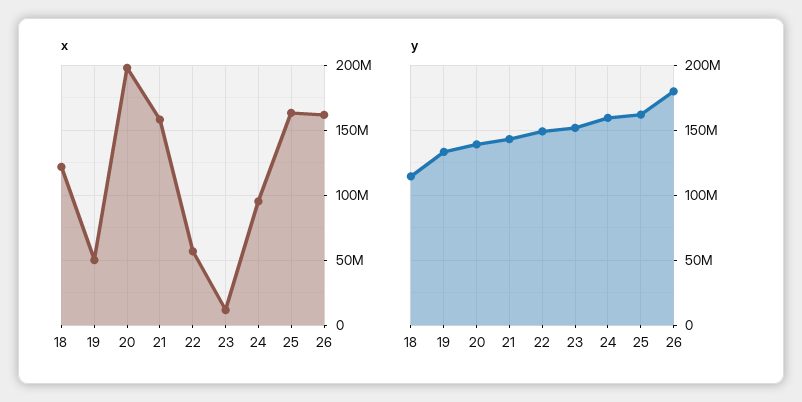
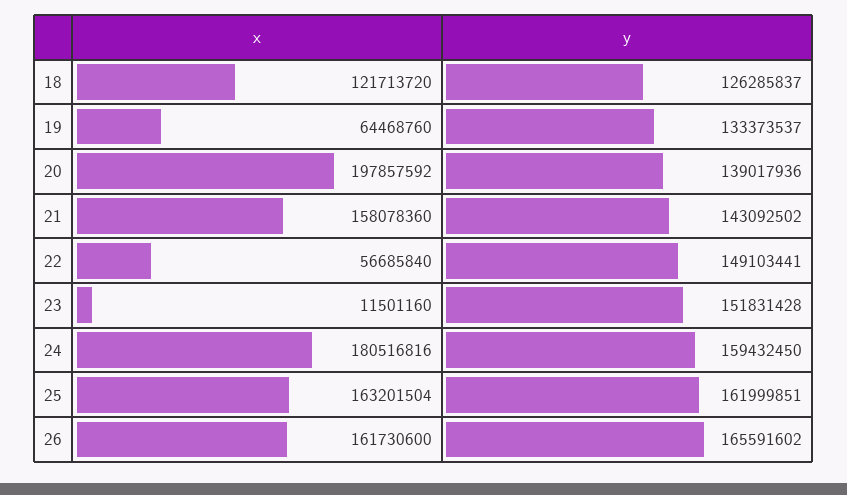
x, 19: 50000000 -> 64468760
x, 24: 95000000 -> 180516816
y, 18: 115000000 -> 126285837
y, 26: 180000000 -> 165591602

